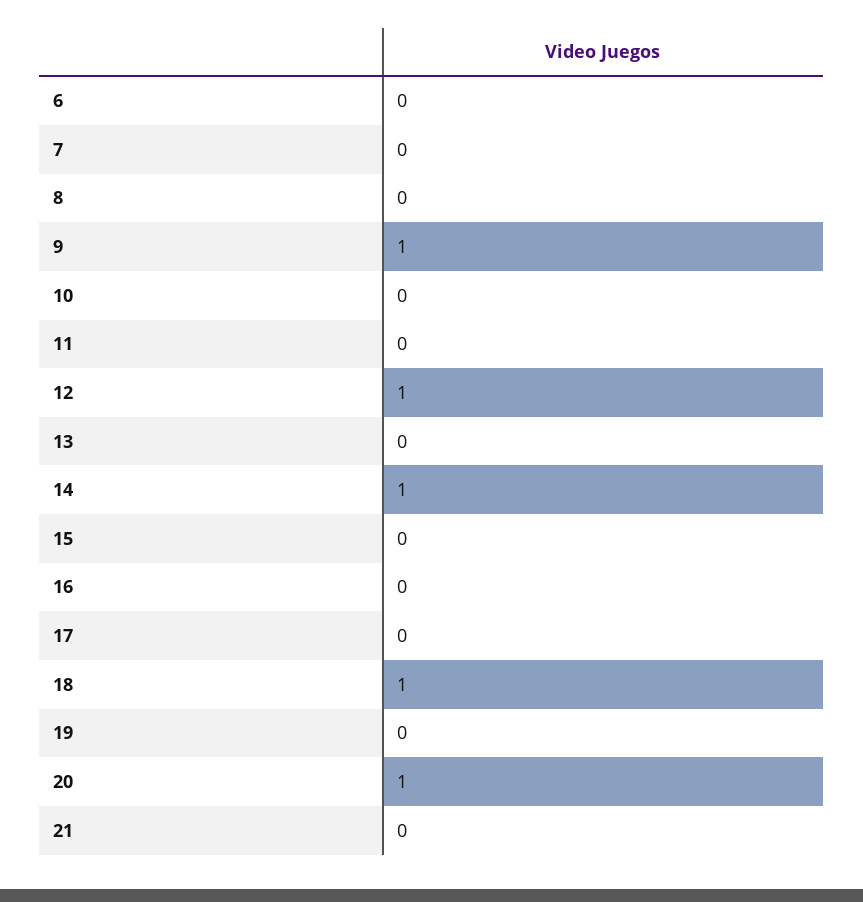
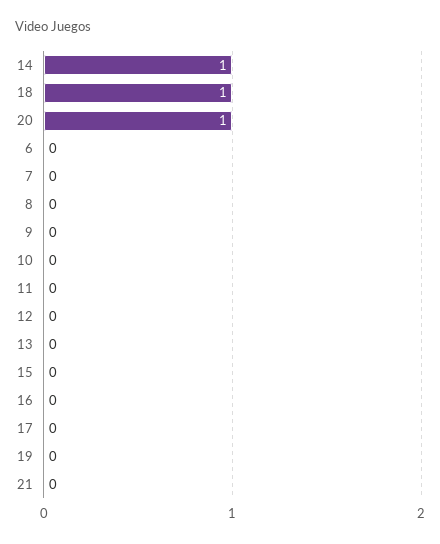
9: 1 -> 0
12: 1 -> 0

